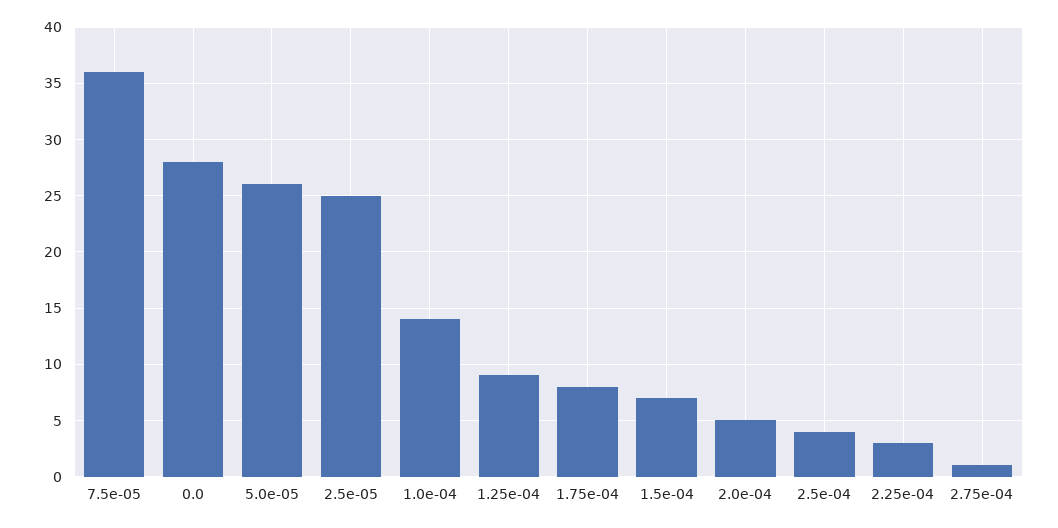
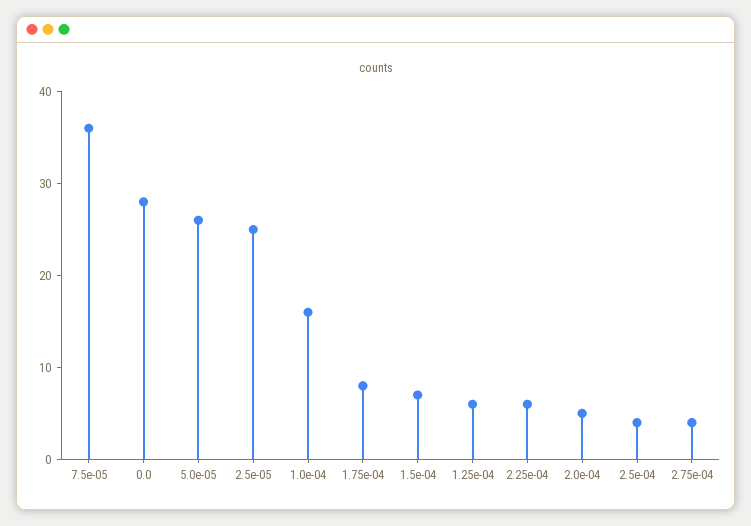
1.0e-04: 14 -> 16
1.25e-04: 9 -> 6
2.25e-04: 3 -> 6
2.75e-04: 1 -> 4

